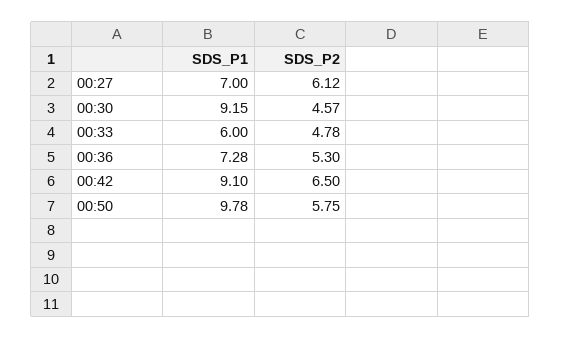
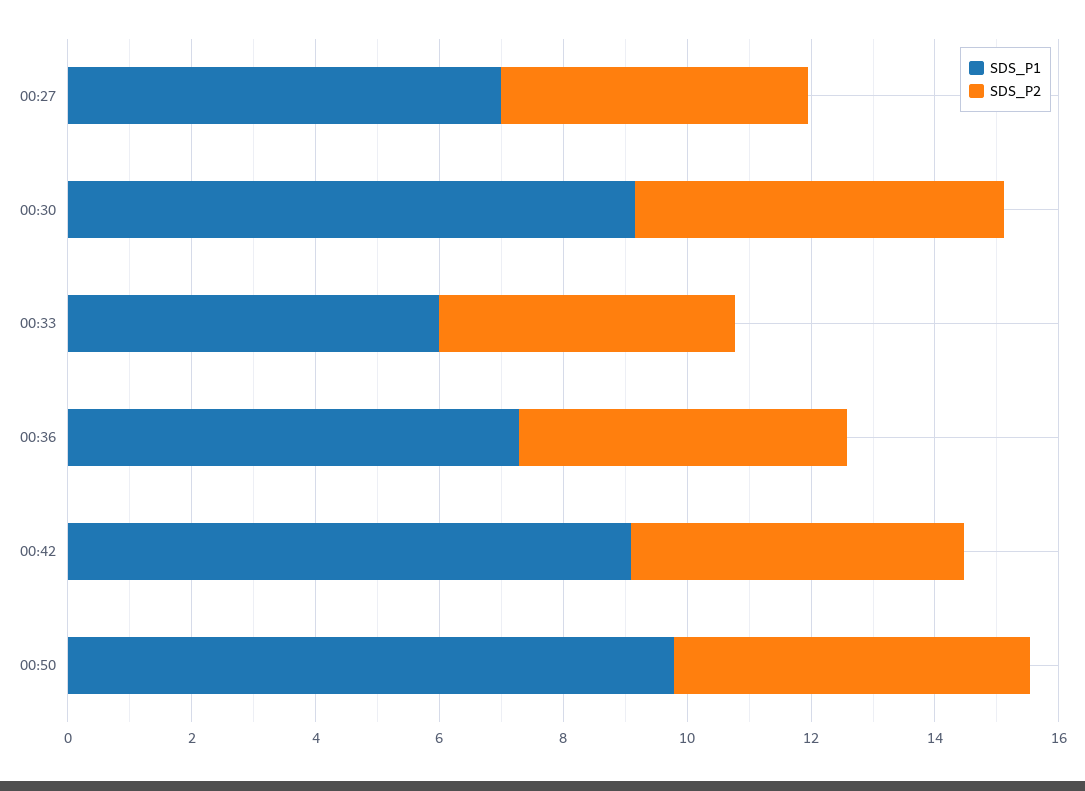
SDS_P2, 00:27: 6.12 -> 5
SDS_P2, 00:30: 4.57 -> 6
SDS_P2, 00:42: 6.5 -> 5.5

